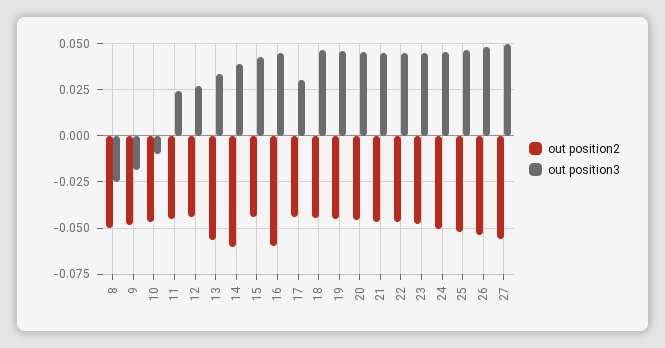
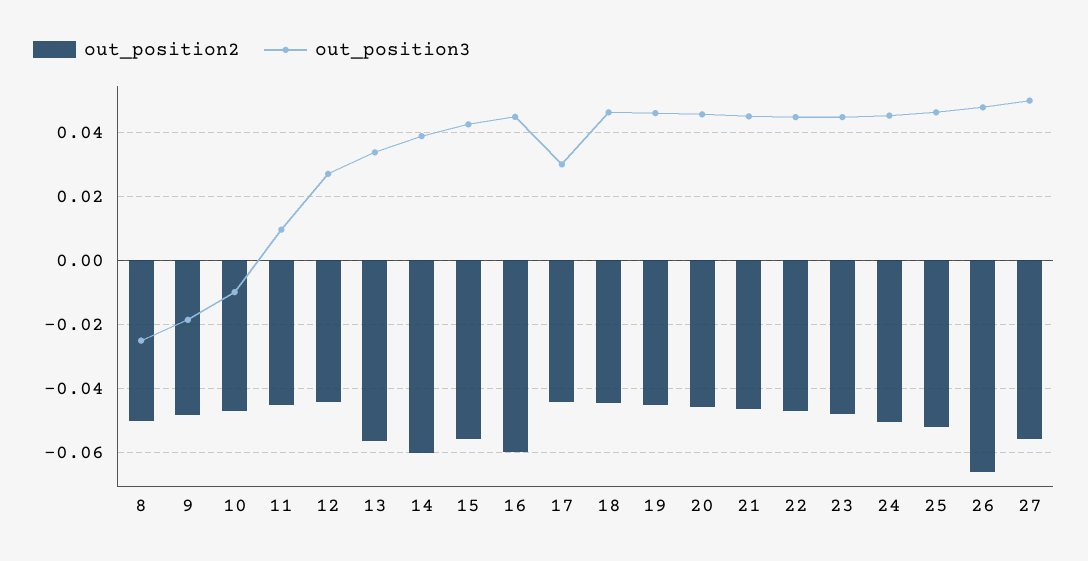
out position3, 11: 0.025 -> 0.01
out position2, 15: -0.045 -> -0.056
out position2, 26: -0.055 -> -0.066

